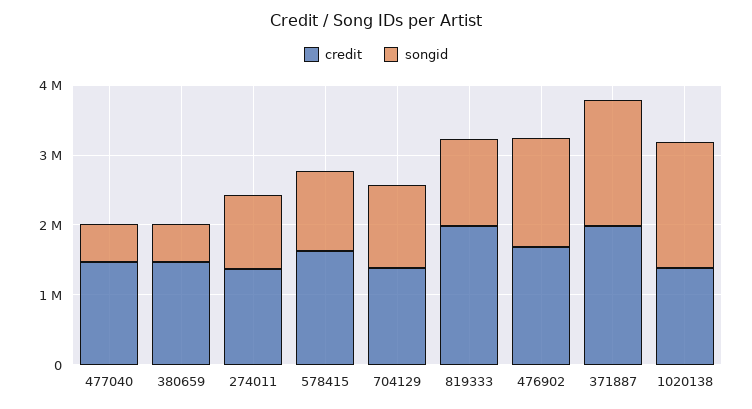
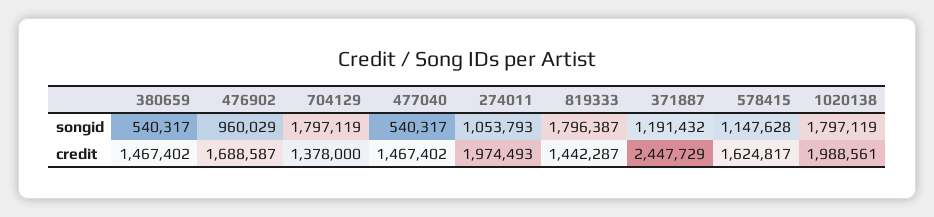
credit, 274011: 1400000 -> 1974493
songid, 704129: 1200000 -> 1797119
credit, 819333: 2000000 -> 1442287
songid, 819333: 1200000 -> 1796387
songid, 476902: 1600000 -> 960029
credit, 371887: 2000000 -> 2447729
songid, 371887: 1800000 -> 1191432
credit, 1020138: 1400000 -> 1988561

